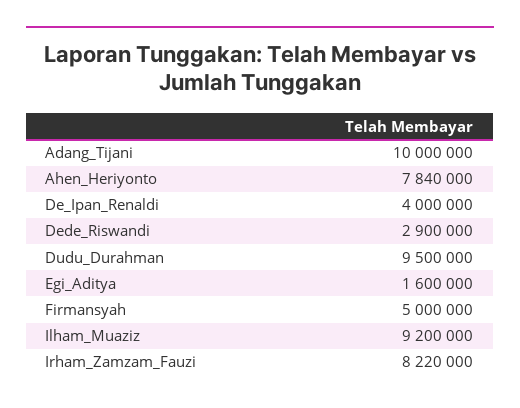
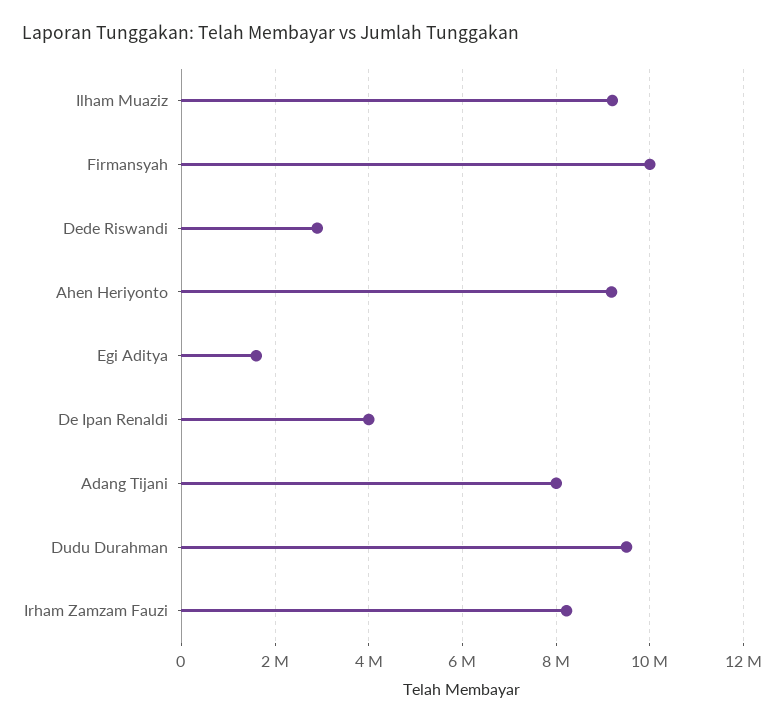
Adang_Tijani: 10000000 -> 8000000
Ahen_Heriyonto: 7840000 -> 9200000
Firmansyah: 5000000 -> 10000000

